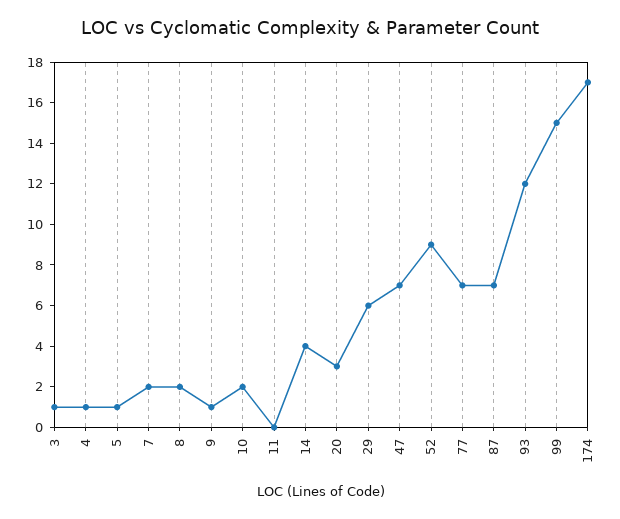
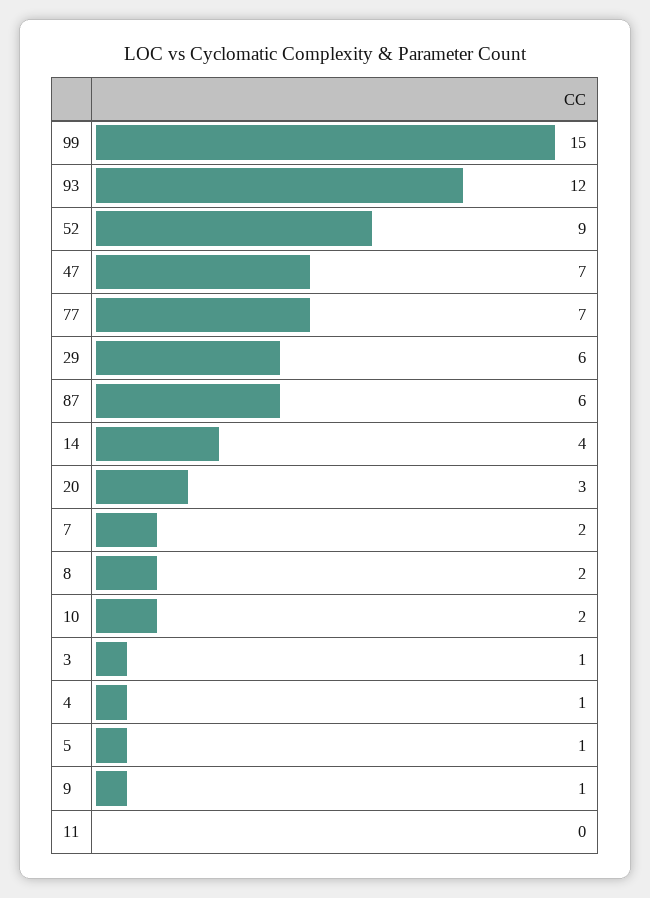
87: 7 -> 6
174: 17 -> none

